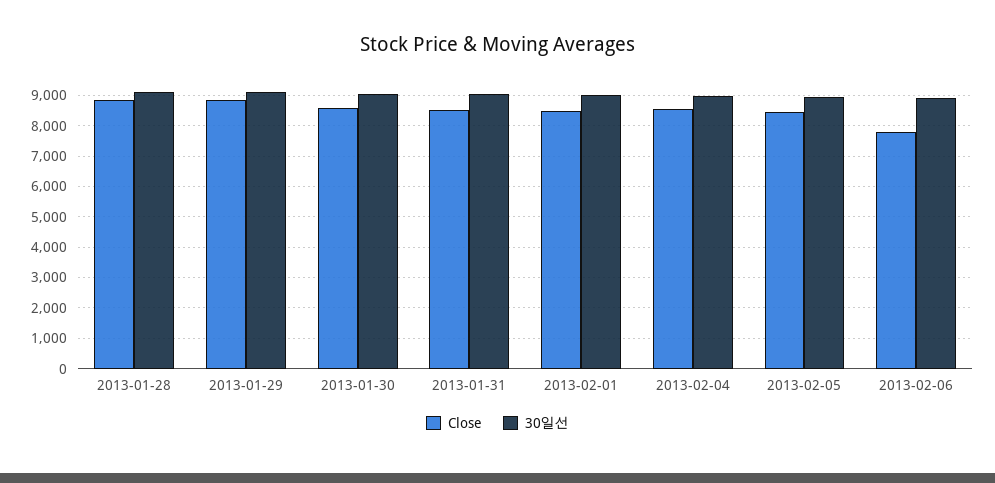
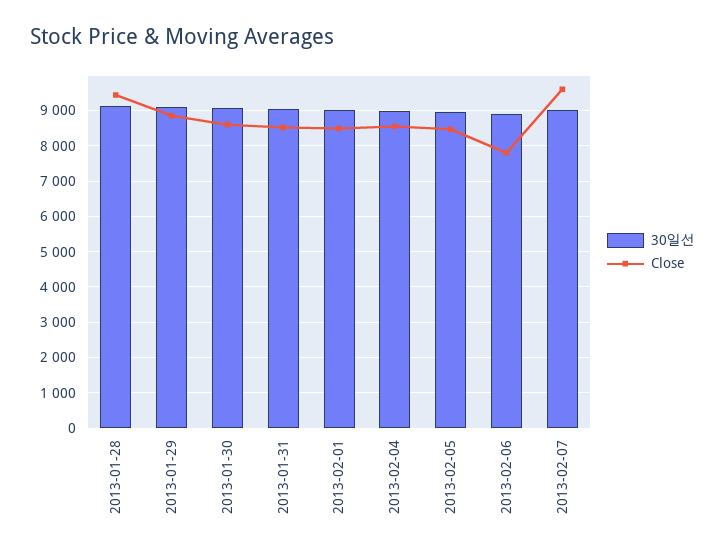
Close, 2013-01-28: 8800 -> 9400
30일선, 2013-02-07: none -> 9000
Close, 2013-02-07: none -> 9600

